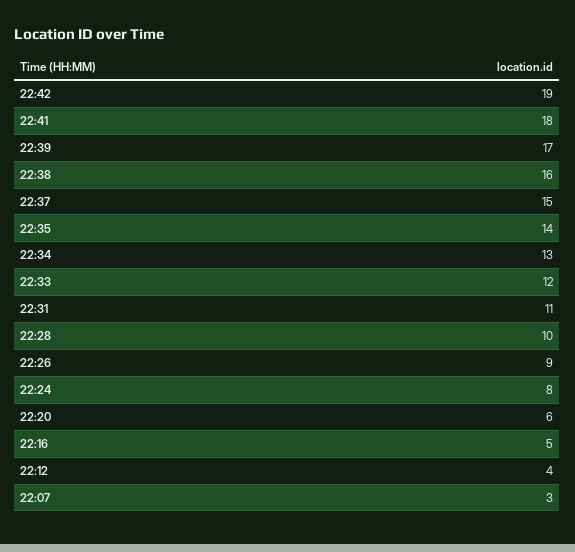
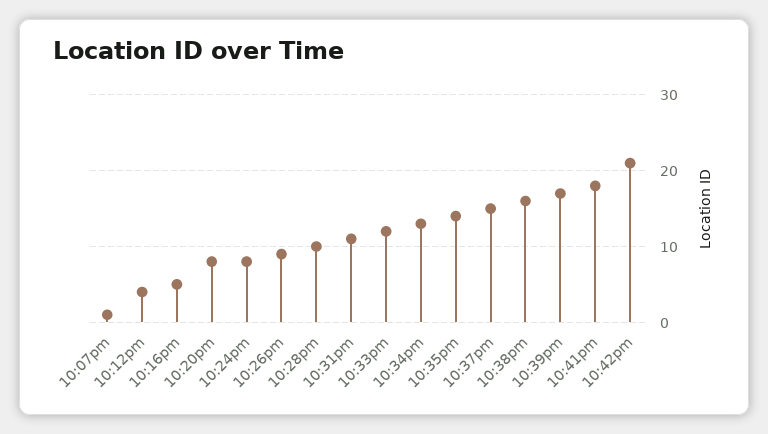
22:42: 19 -> 21
22:20: 6 -> 8
22:07: 3 -> 1

